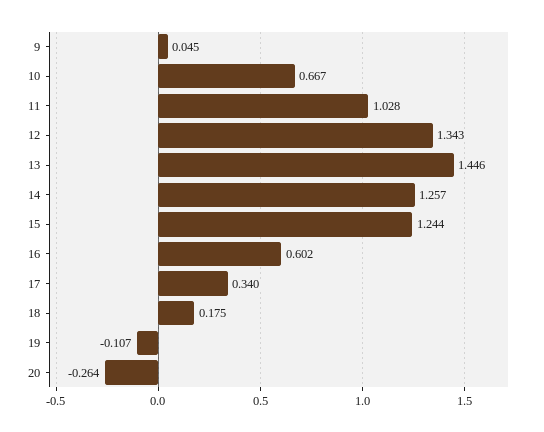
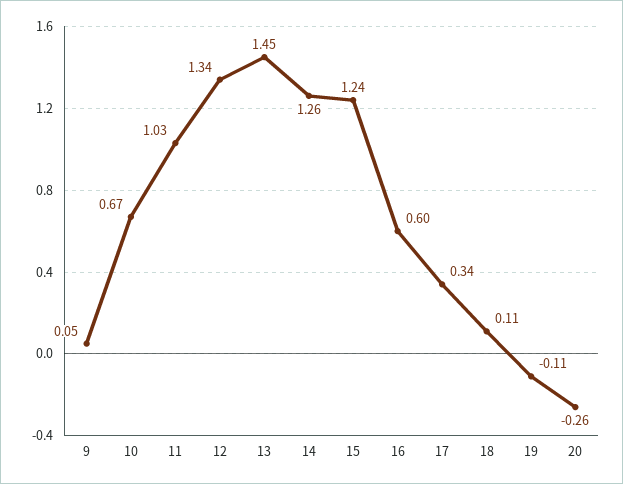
18: 0.175 -> 0.11

